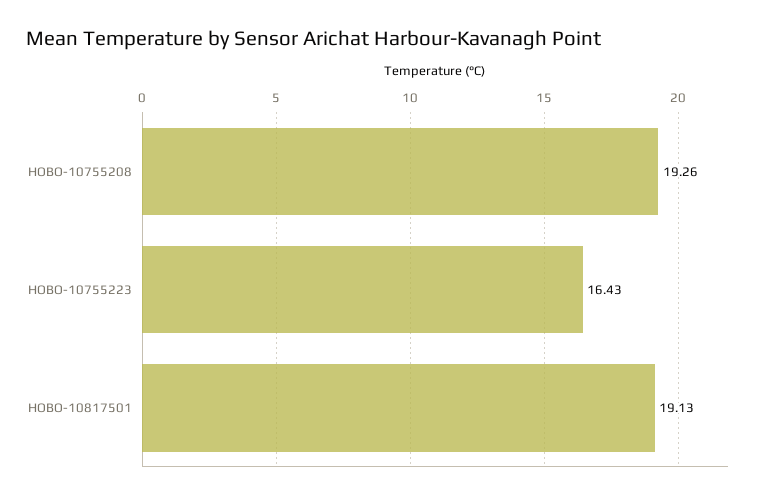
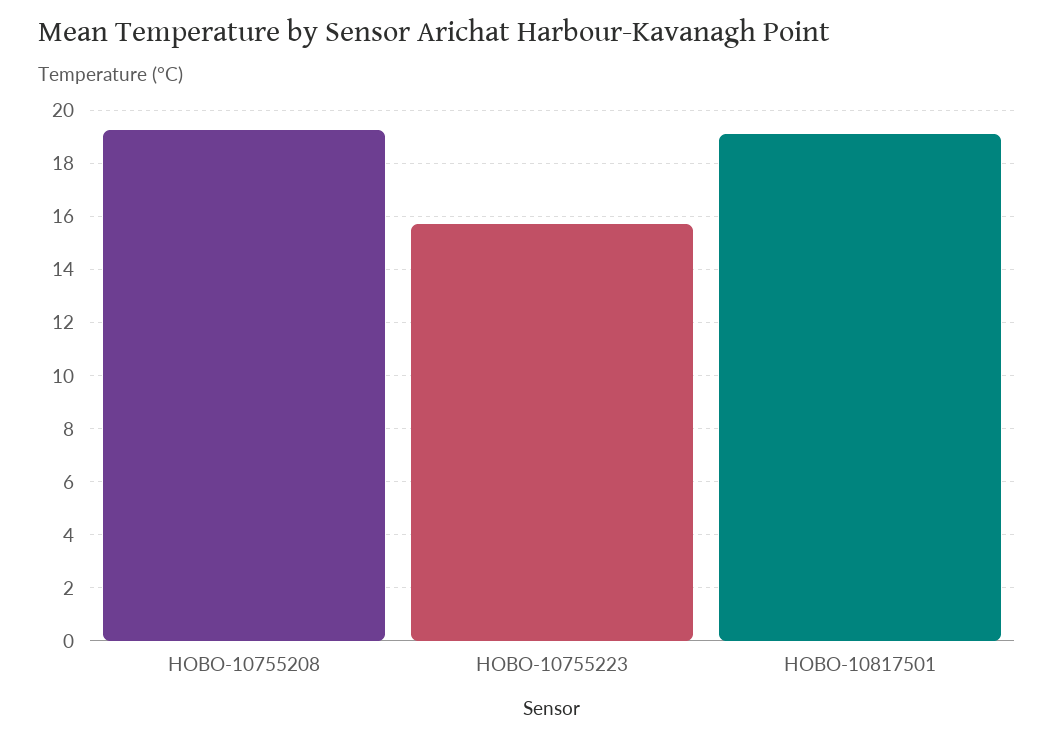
HOBO-10755223: 16.43 -> 15.75

